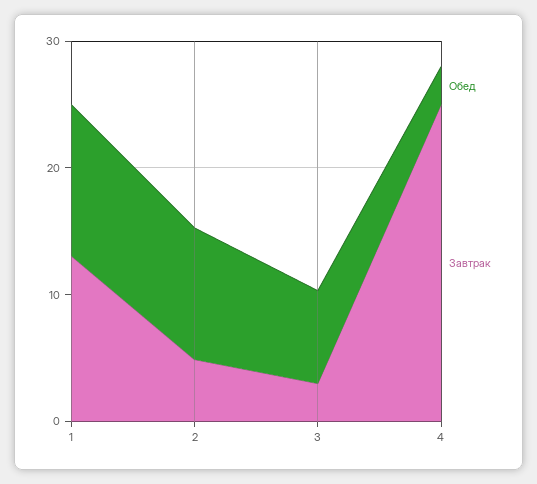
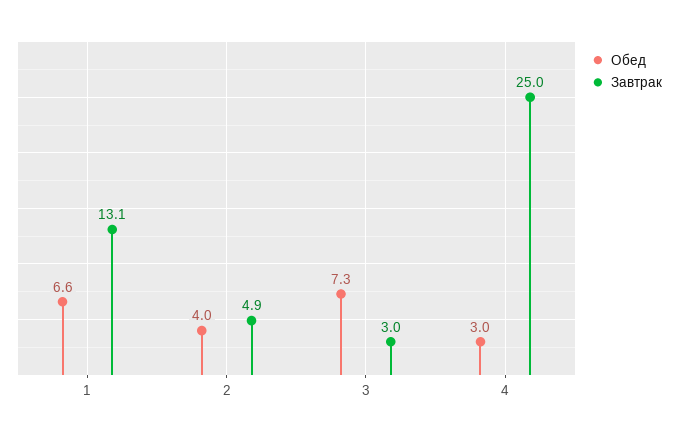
Обед, 1: 12 -> 6.6
Обед, 2: 10 -> 4

